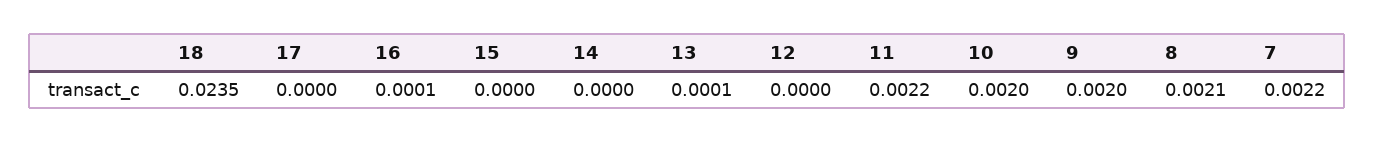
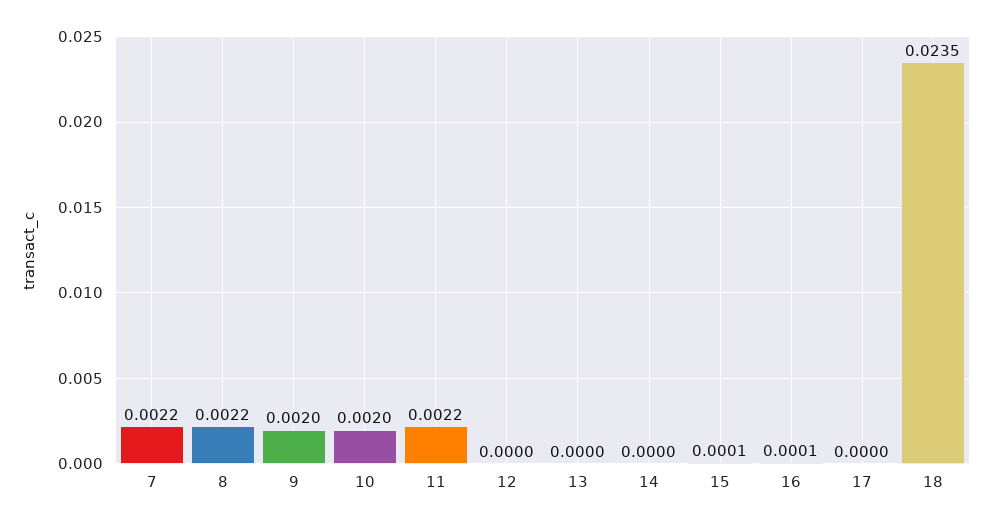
15: 0 -> 0.0001
13: 0.0001 -> 0
8: 0.0021 -> 0.0022

